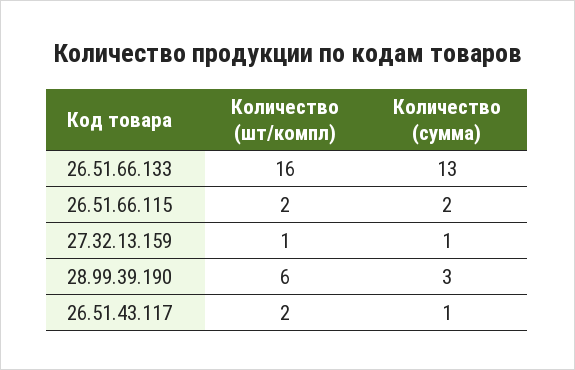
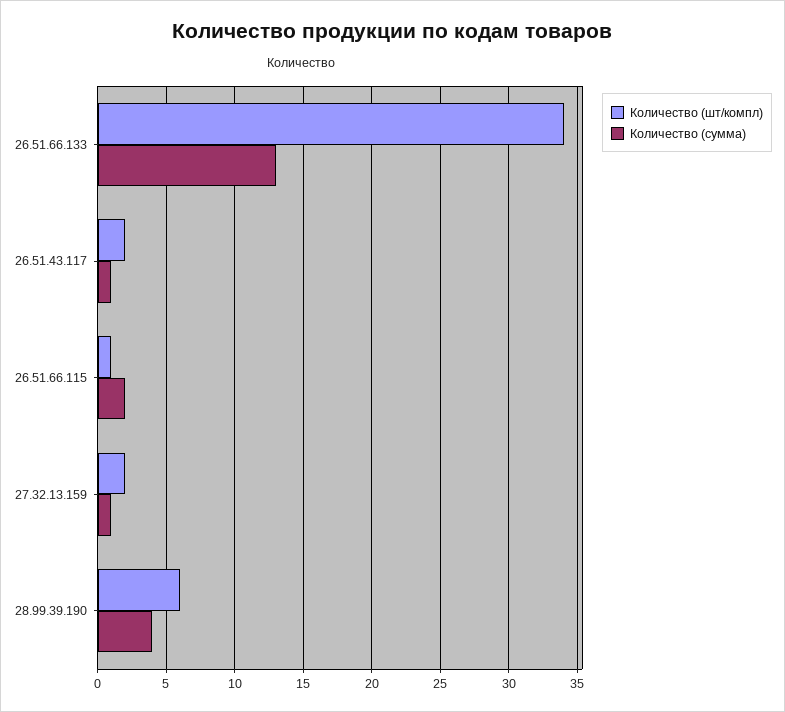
Количество (шт/компл), 26.51.66.133: 16 -> 34
Количество (шт/компл), 26.51.66.115: 2 -> 1
Количество (шт/компл), 27.32.13.159: 1 -> 2
Количество (сумма), 28.99.39.190: 3 -> 4

